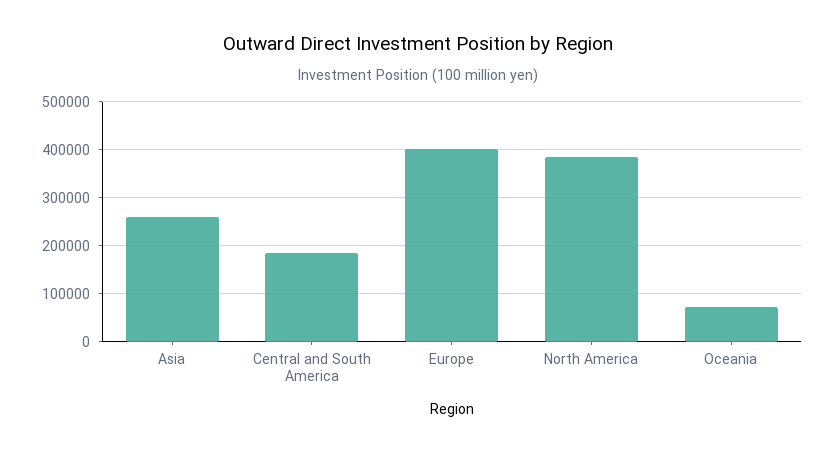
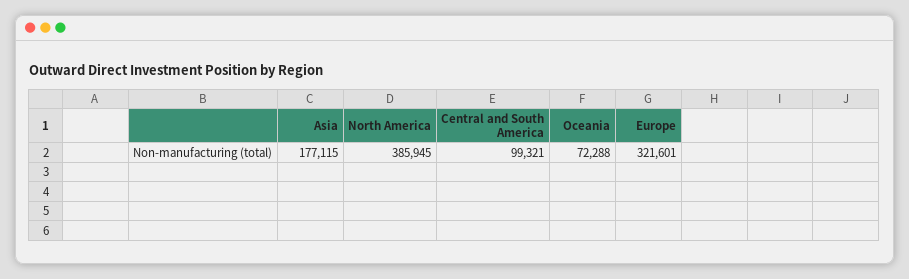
Asia: 260000 -> 177115
Central and South America: 180000 -> 99321
Europe: 400000 -> 321601

